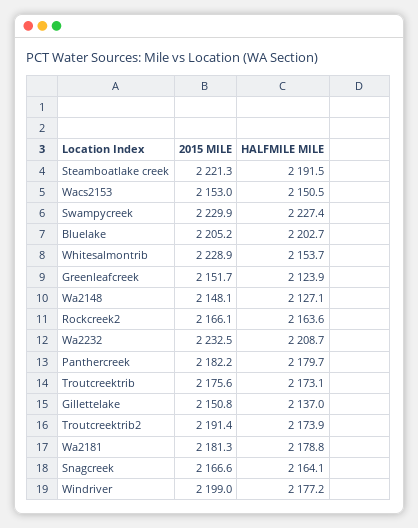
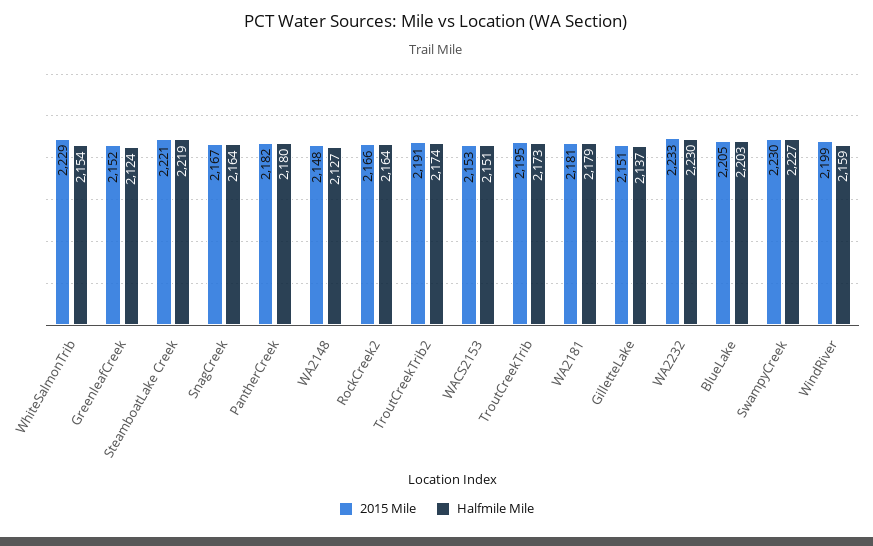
HALFMILE MILE, Steamboatlake creek: 2191.5 -> 2219
HALFMILE MILE, Wa2232: 2208.7 -> 2230
2015 MILE, Troutcreektrib: 2175.6 -> 2195
HALFMILE MILE, Windriver: 2177.2 -> 2159

